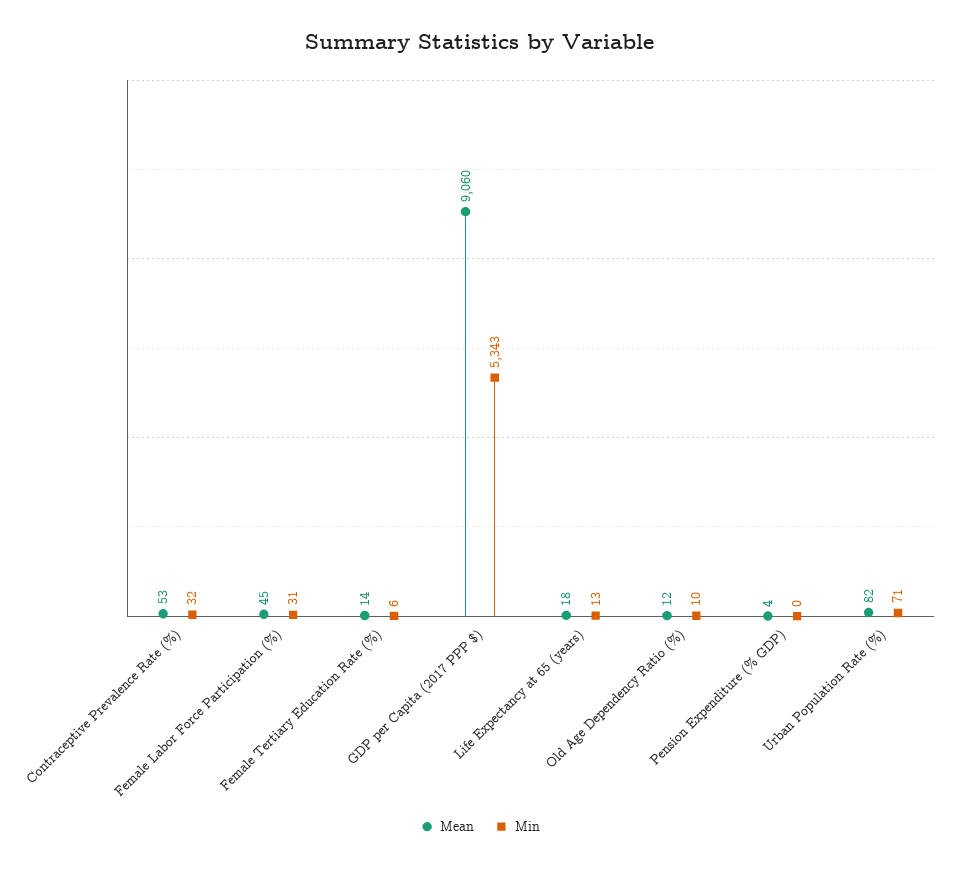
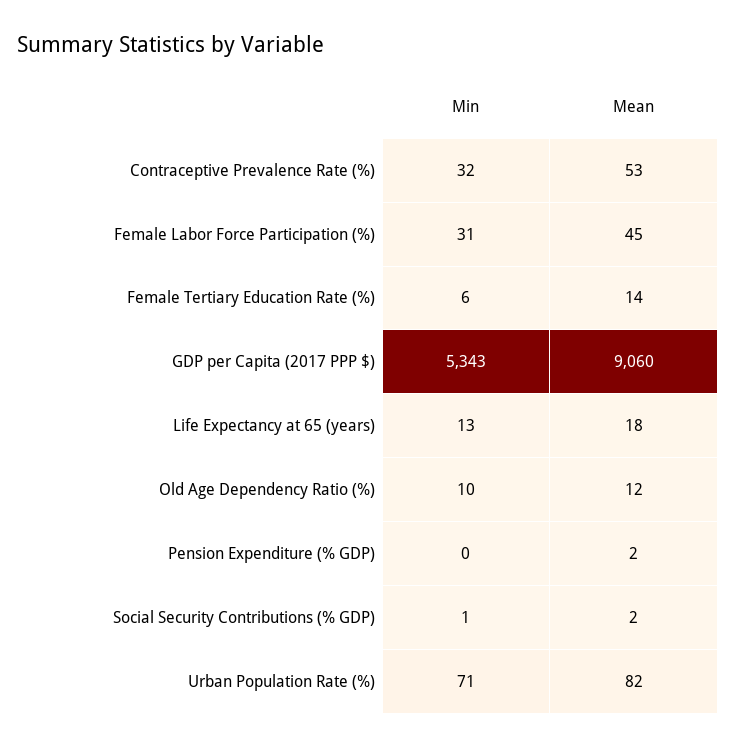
Mean, Pension Expenditure (% GDP): 4 -> 2
Min, Social Security Contributions (% GDP): none -> 1
Mean, Social Security Contributions (% GDP): none -> 2

